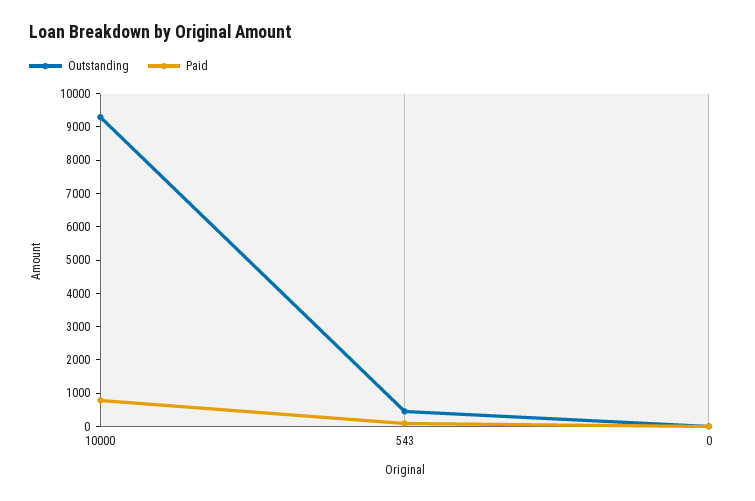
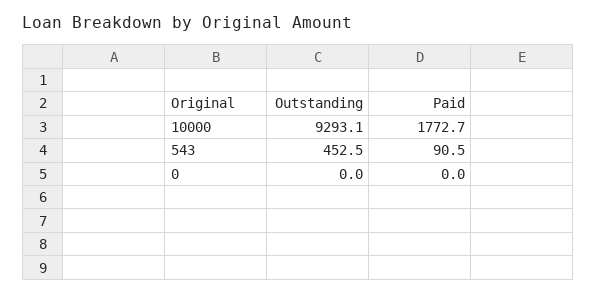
Paid, 10000: 750 -> 1772.7

